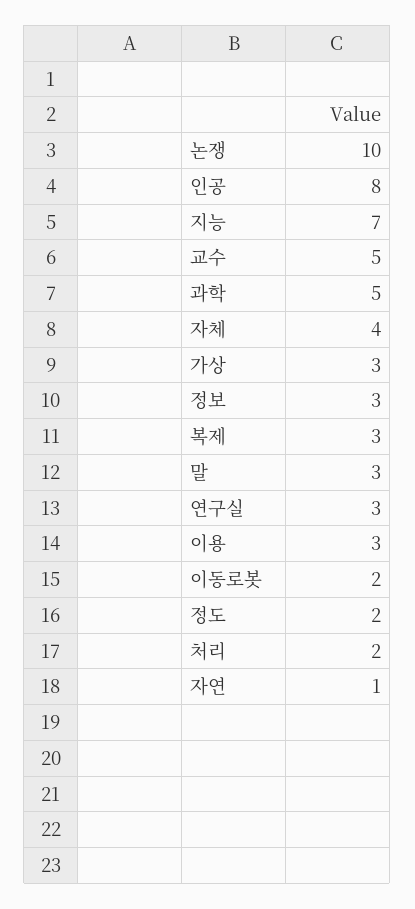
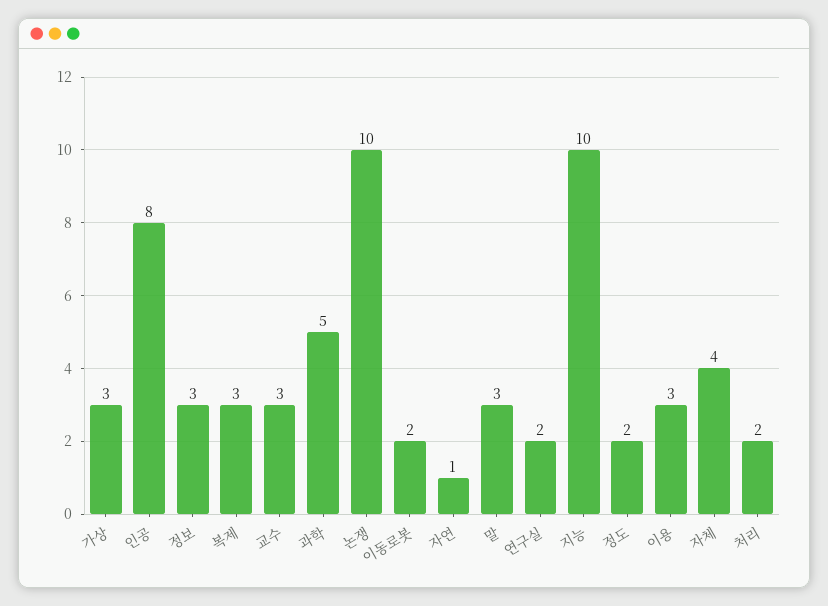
지능: 7 -> 10
교수: 5 -> 3
연구실: 3 -> 2

